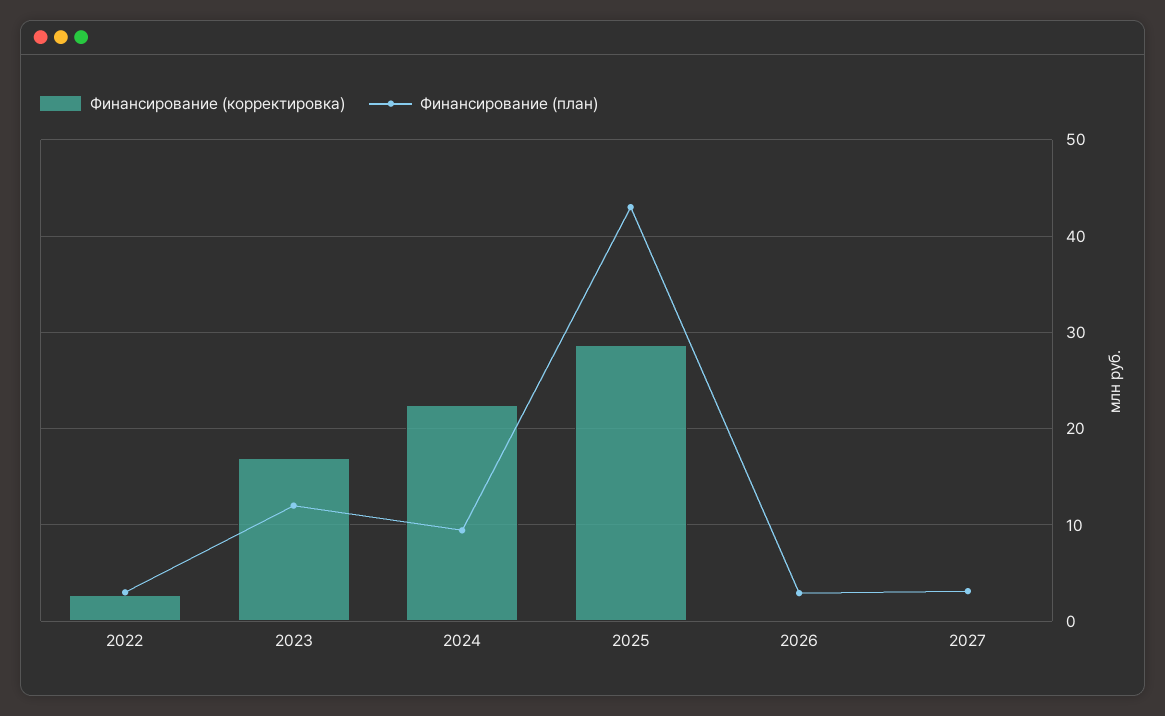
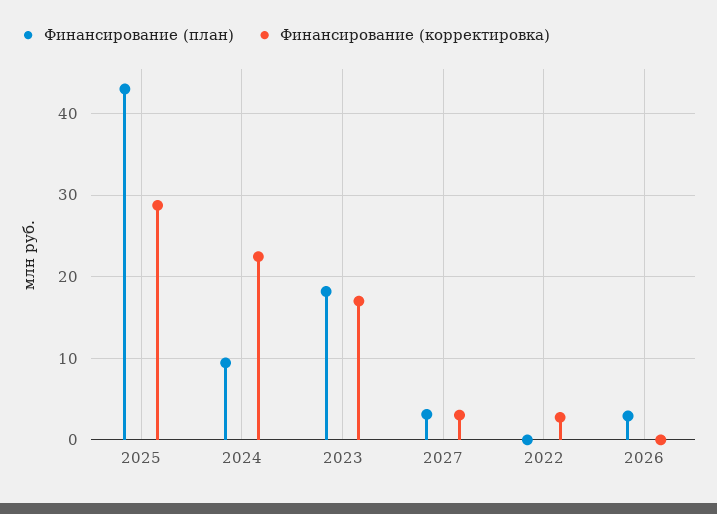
Финансирование (план), 2022: 3 -> 0
Финансирование (план), 2023: 12 -> 18
Финансирование (корректировка), 2027: 0 -> 3

